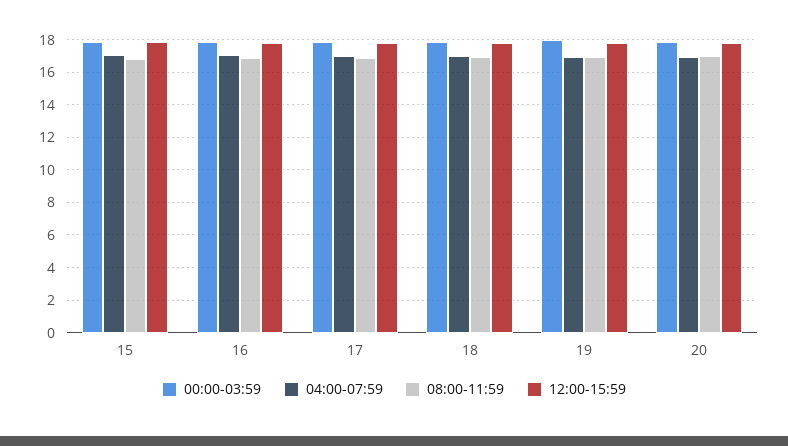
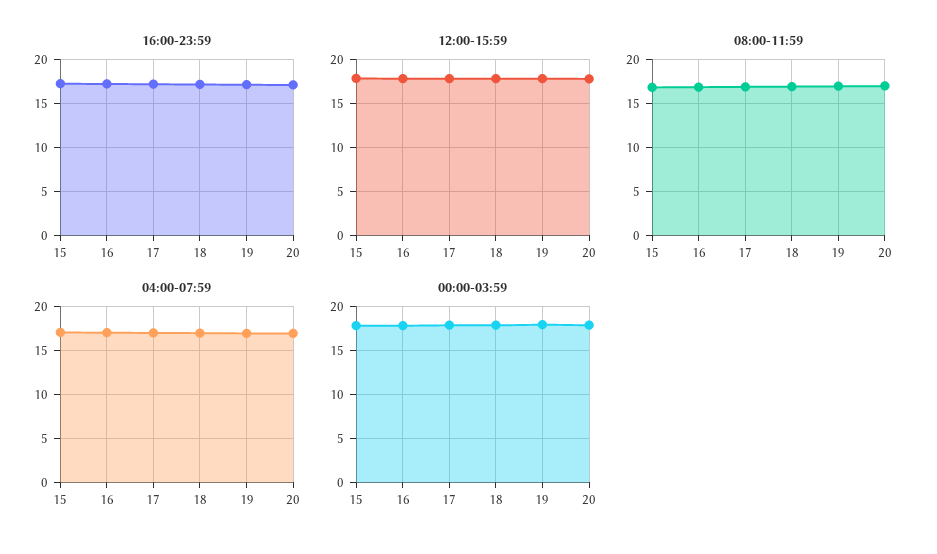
16:00-23:59, 15: none -> 17
16:00-23:59, 16: none -> 17
16:00-23:59, 17: none -> 17
16:00-23:59, 18: none -> 17
16:00-23:59, 19: none -> 17
16:00-23:59, 20: none -> 17

